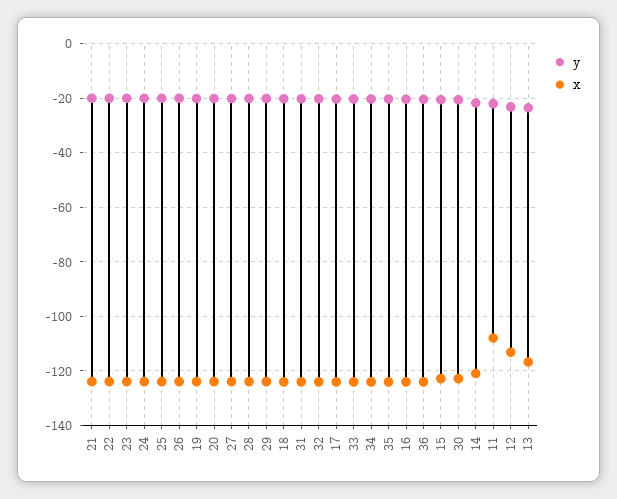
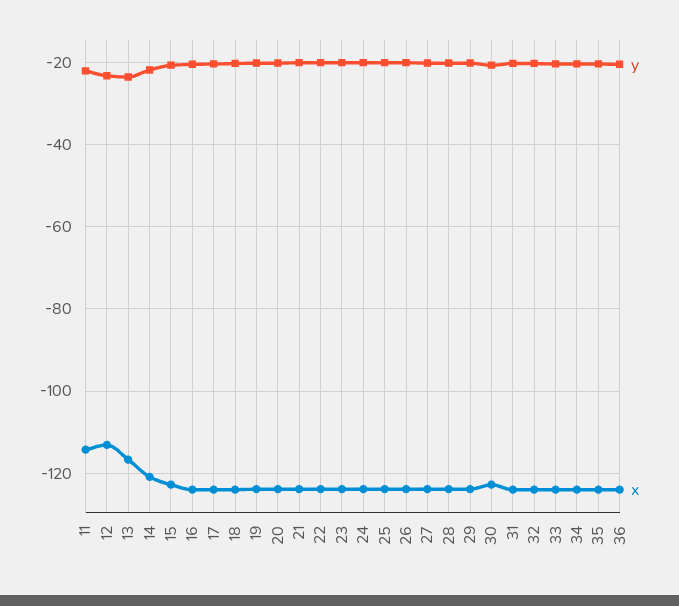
x, 11: -107.5 -> -114

